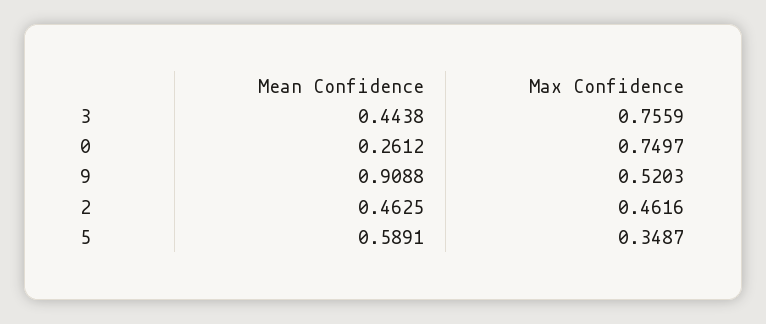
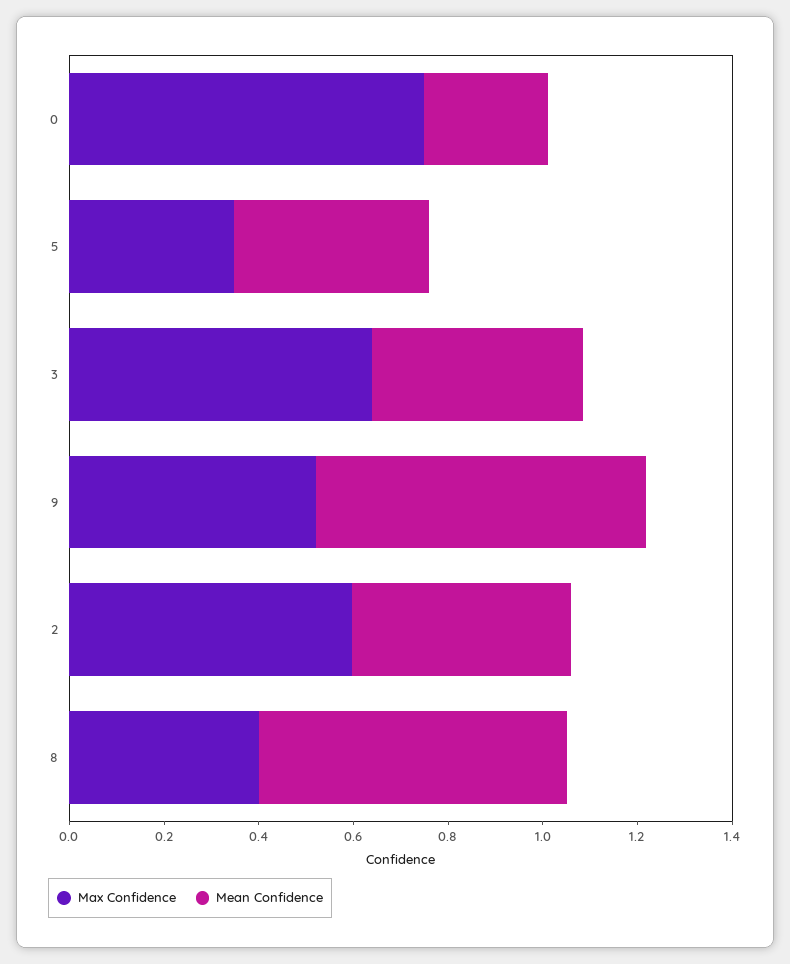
Max Confidence, 3: 0.7559 -> 0.65
Mean Confidence, 9: 0.9088 -> 0.7
Max Confidence, 2: 0.4616 -> 0.6
Mean Confidence, 5: 0.5891 -> 0.4
Max Confidence, 8: none -> 0.4
Mean Confidence, 8: none -> 0.65

